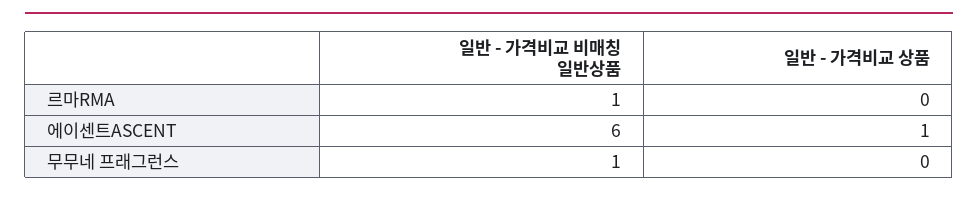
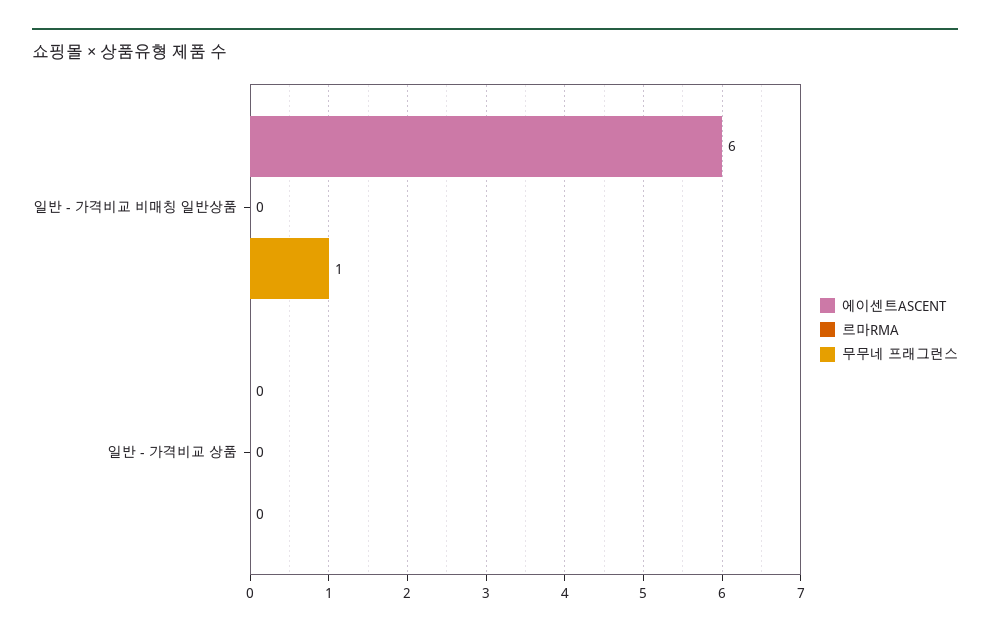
르마RMA, 일반 - 가격비교 비매칭 일반상품: 1 -> 0
에이센트ASCENT, 일반 - 가격비교 상품: 1 -> 0

